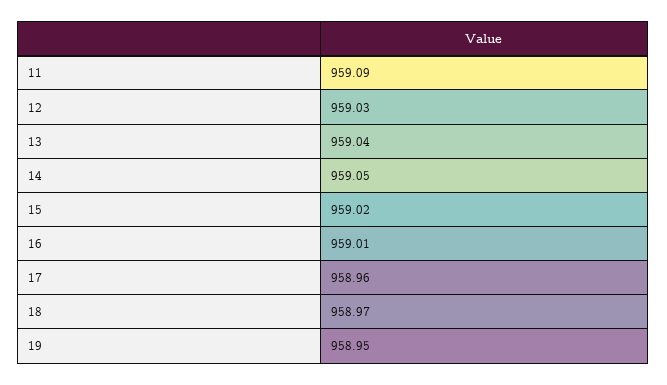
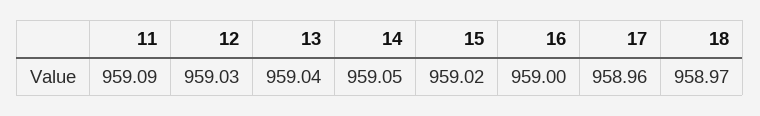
16: 959.01 -> 959
19: 958.95 -> none

